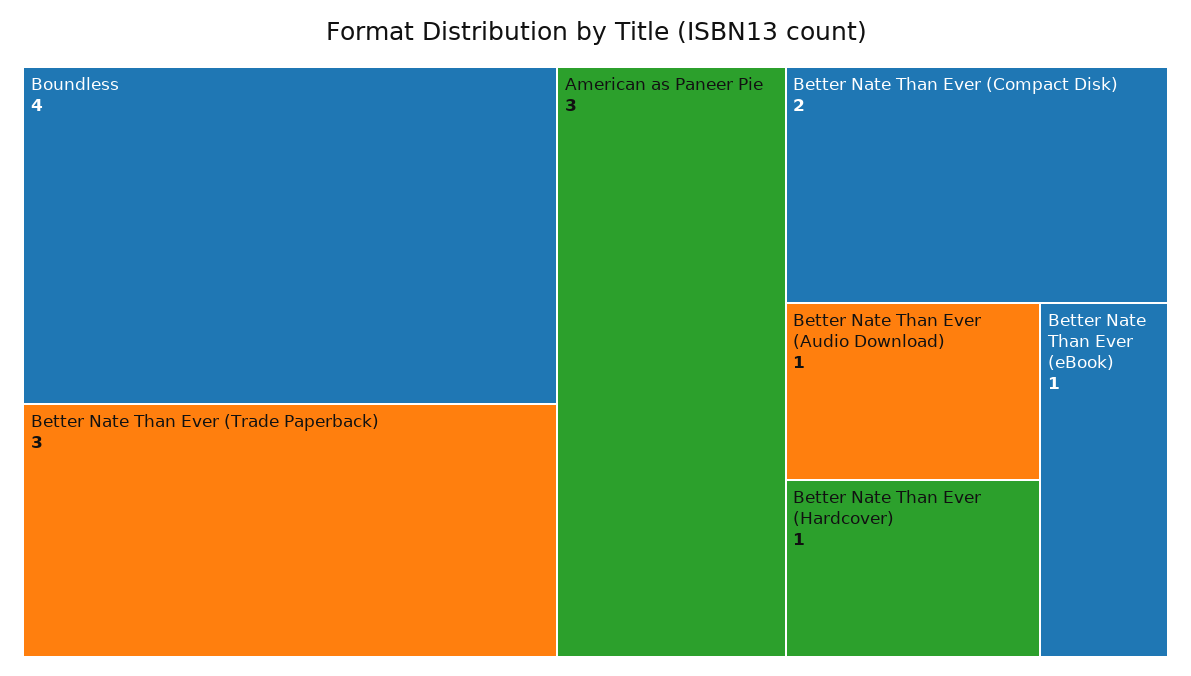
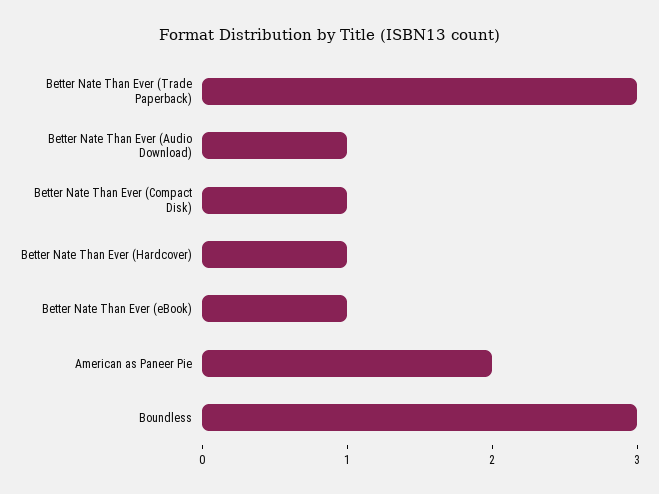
Boundless: 4 -> 3
American as Paneer Pie: 3 -> 2
Better Nate Than Ever (Compact Disk): 2 -> 1

